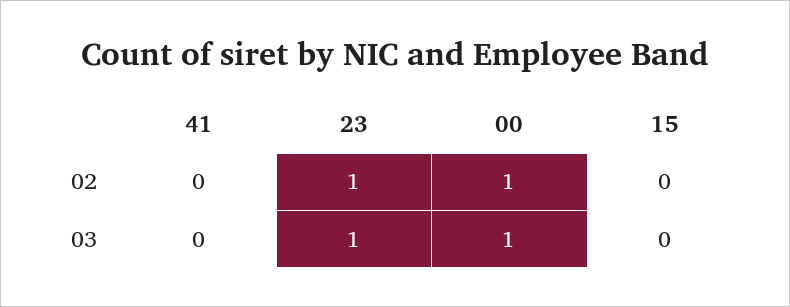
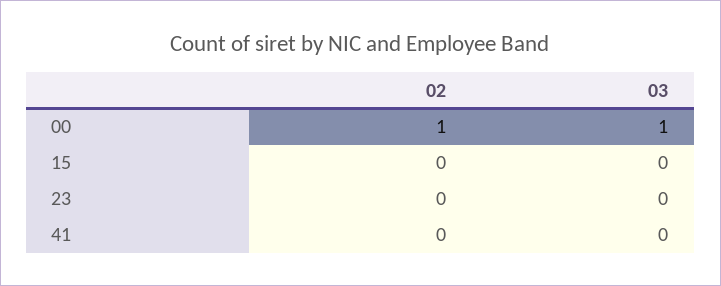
23, 02: 1 -> 0
23, 03: 1 -> 0

